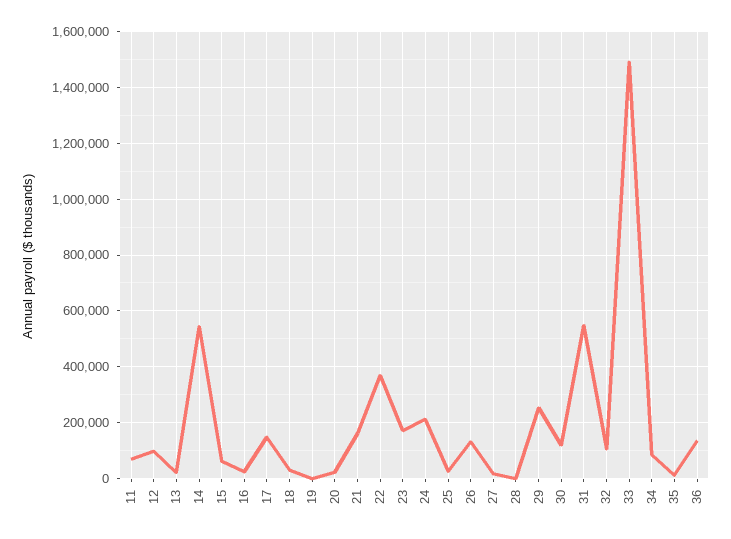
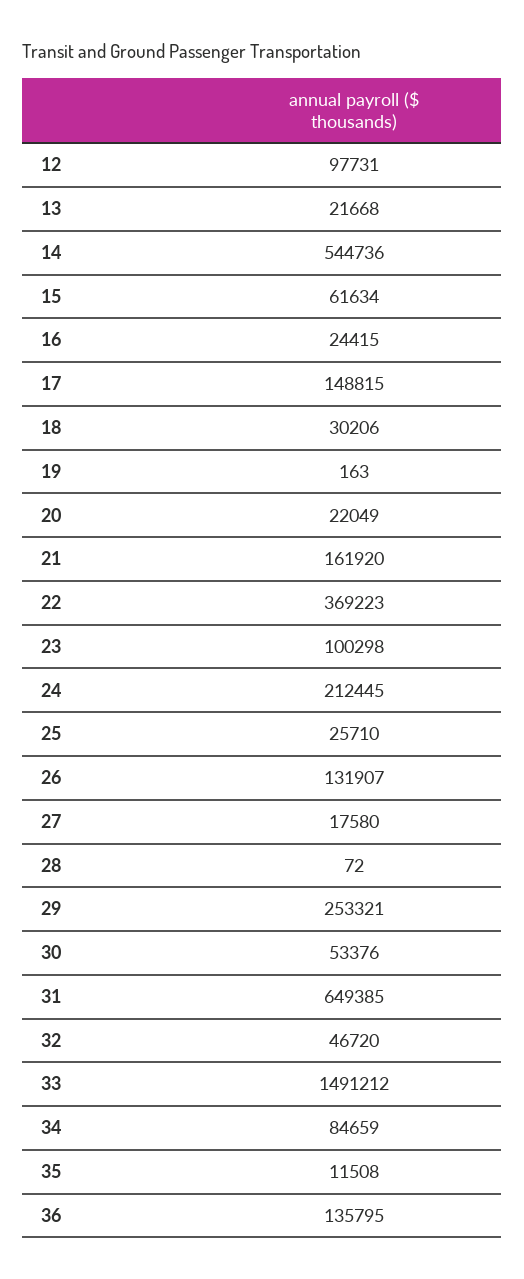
11: 75000 -> none
23: 175000 -> 100298
30: 125000 -> 53376
31: 550000 -> 649385
32: 100000 -> 46720

